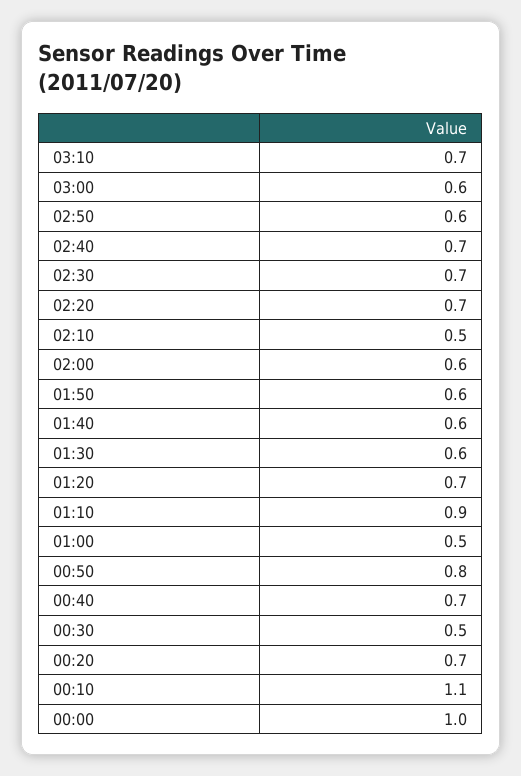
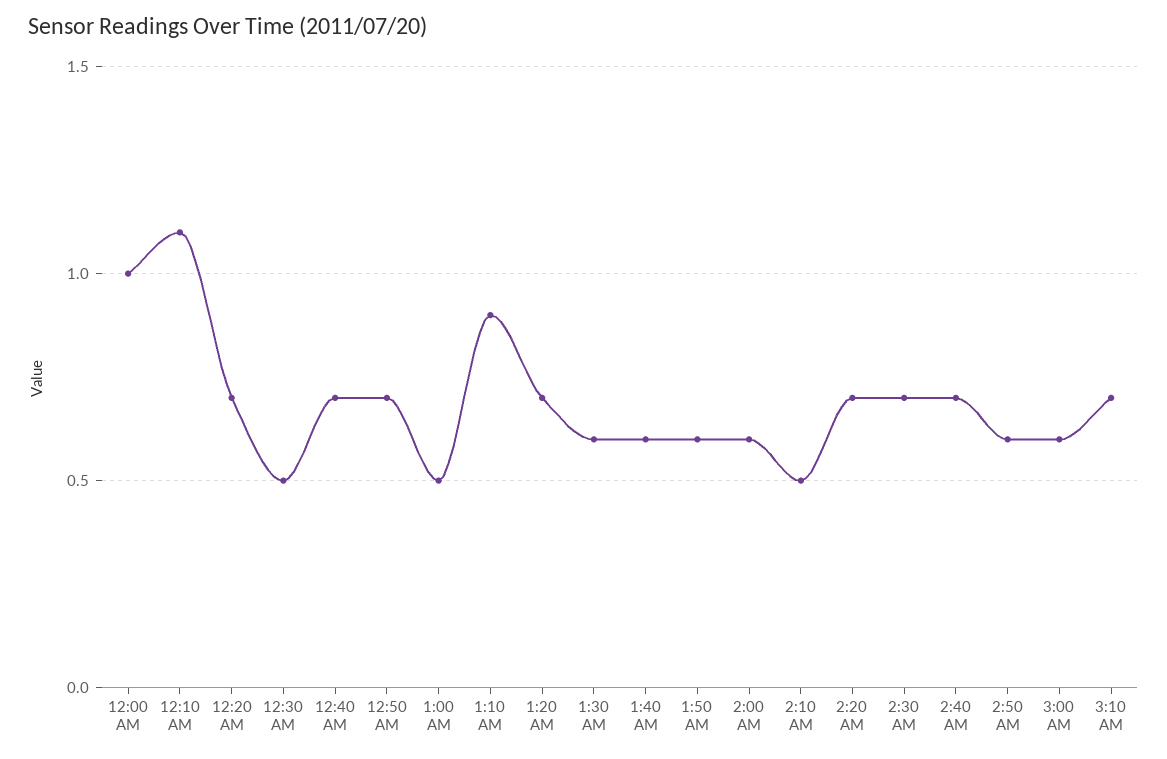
00:50: 0.8 -> 0.7

